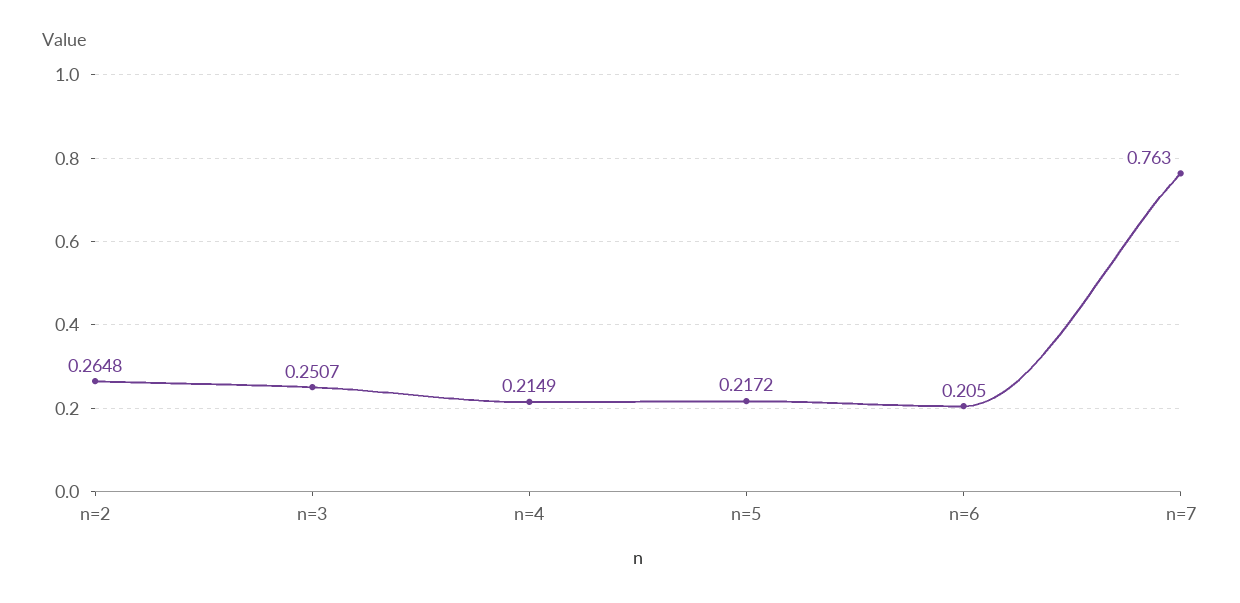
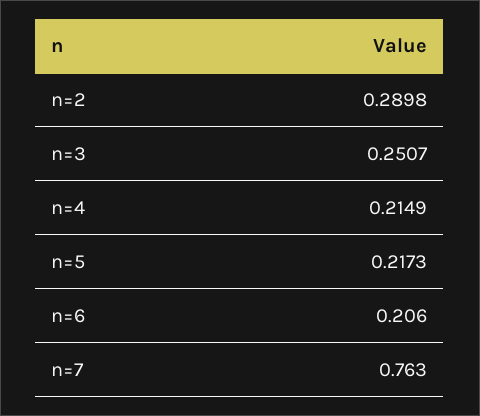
n=2: 0.2648 -> 0.2898
n=5: 0.2172 -> 0.2173
n=6: 0.205 -> 0.206

